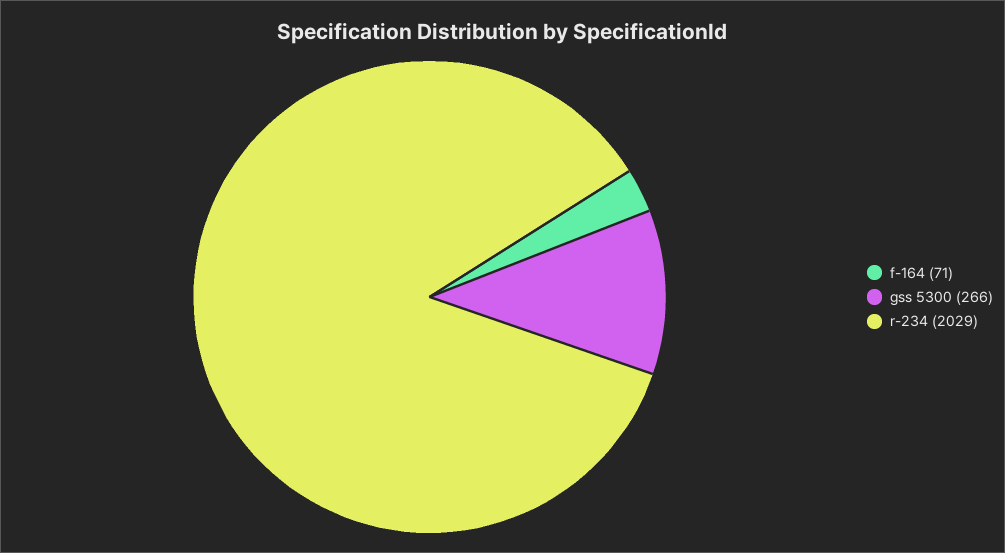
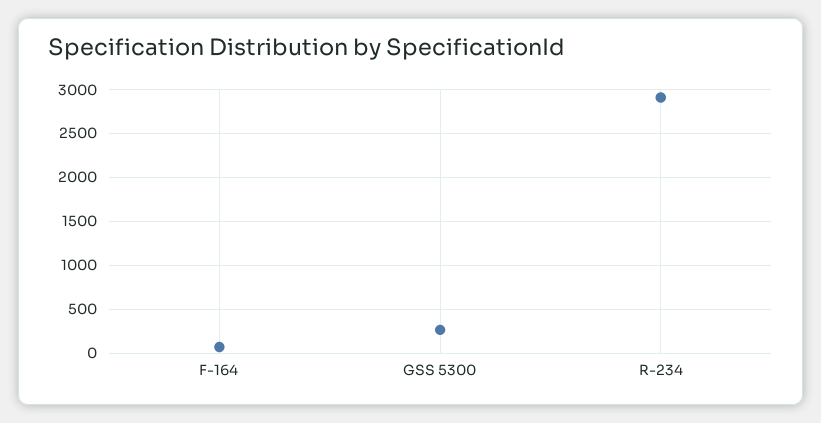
r-234: 2029 -> 2900

